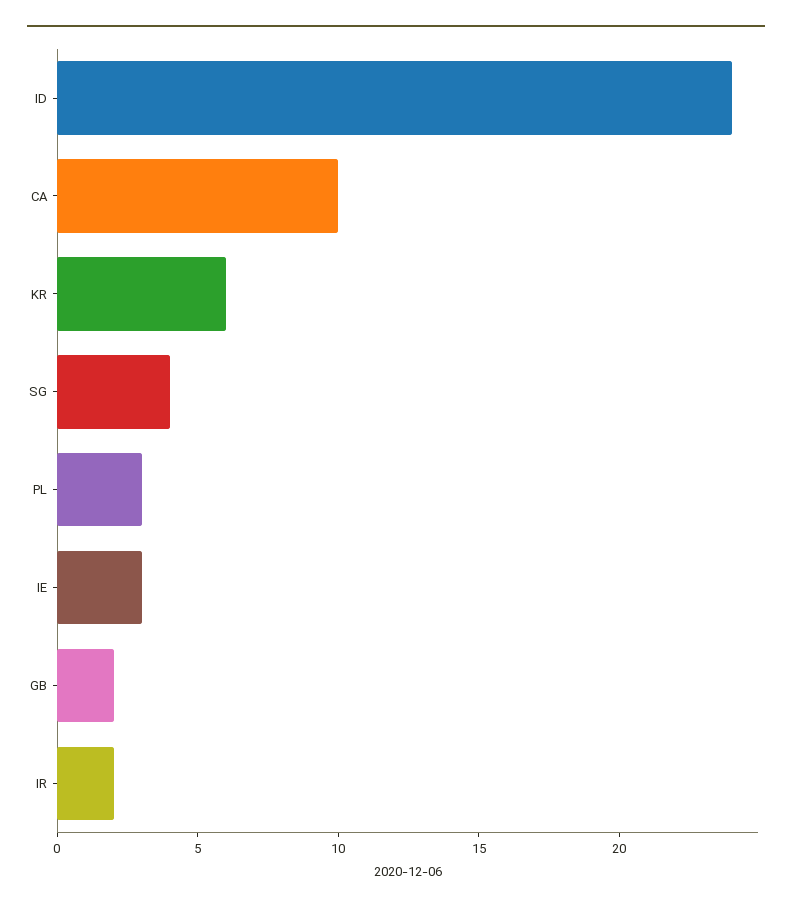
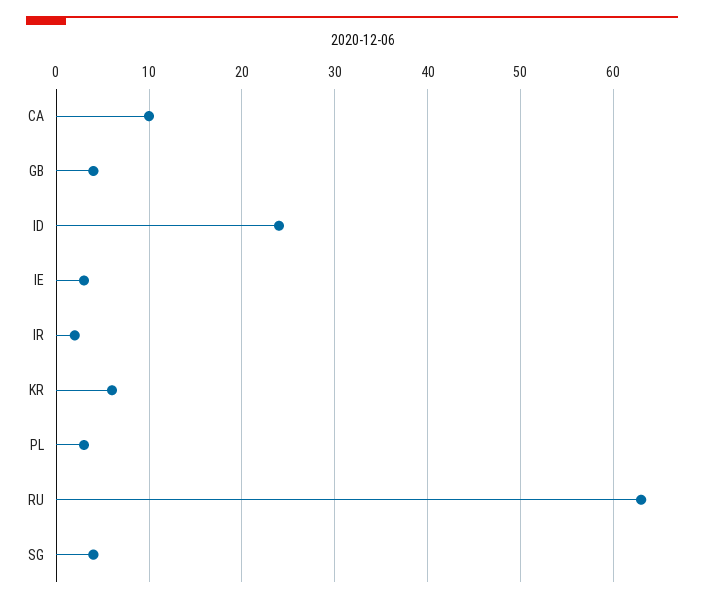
GB: 2 -> 4
RU: none -> 63

